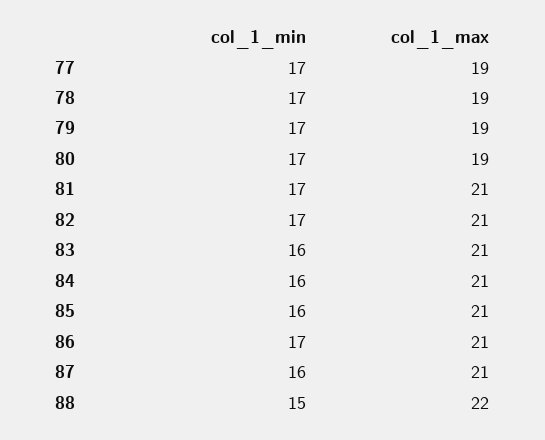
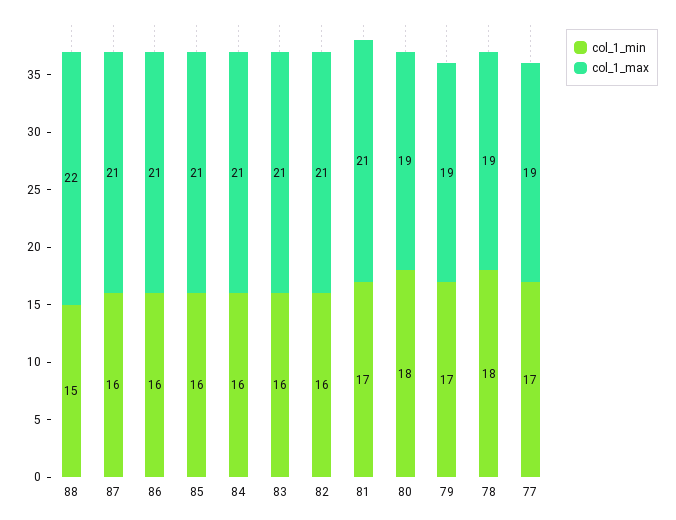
col_1_min, 78: 17 -> 18
col_1_min, 80: 17 -> 18
col_1_min, 82: 17 -> 16
col_1_min, 86: 17 -> 16

